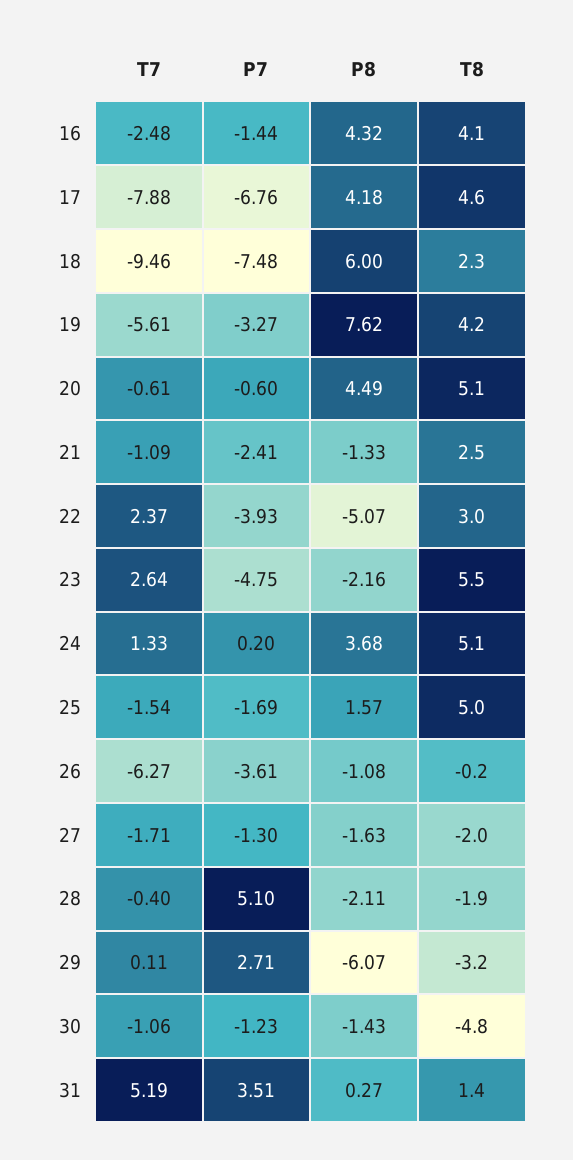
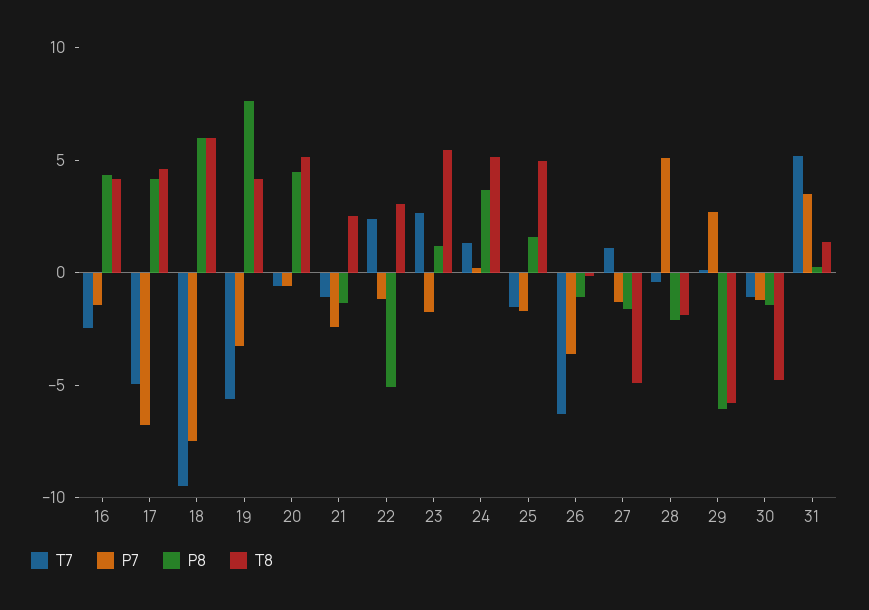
T7, 17: -7.88 -> -5
T8, 18: 2.3 -> 6
P7, 22: -3.93 -> -1
P7, 23: -4.75 -> -2
P8, 23: -2.16 -> 1
T7, 27: -1.71 -> 1
T8, 27: -2 -> -5
T8, 29: -3.2 -> -6

